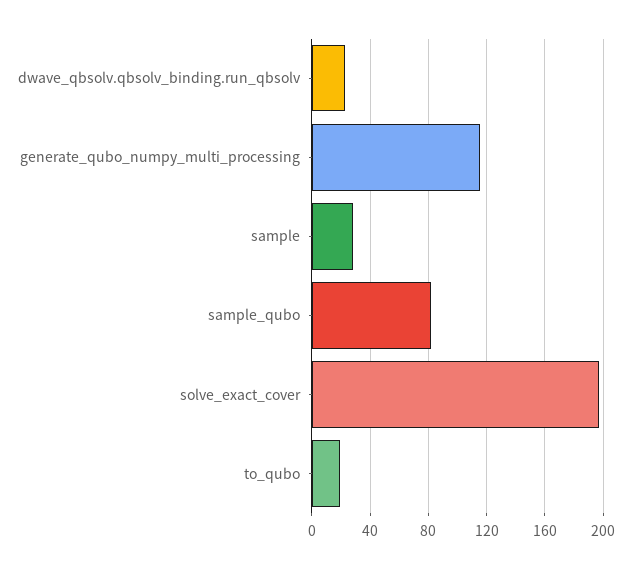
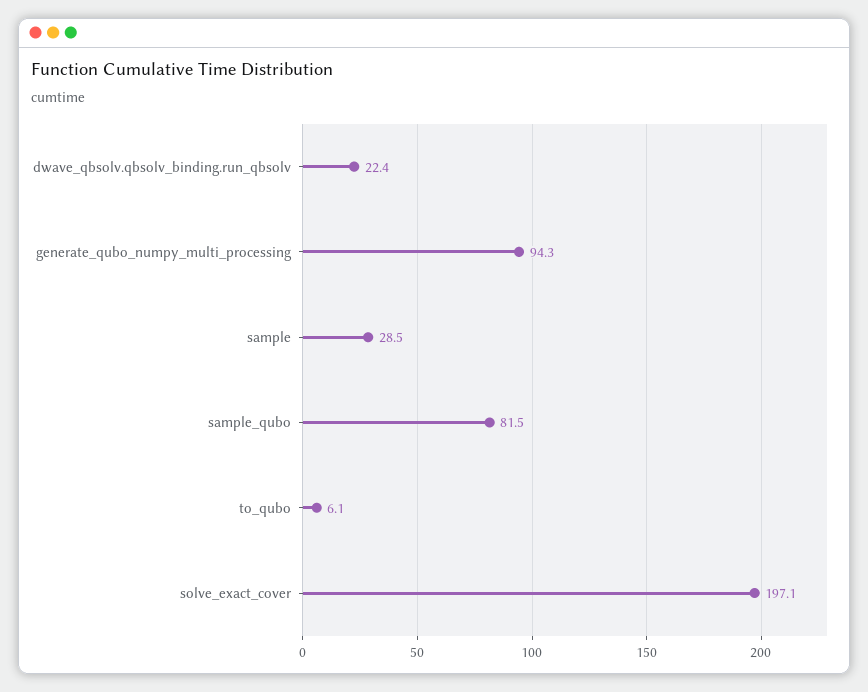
generate_qubo_numpy_multi_processing: 115 -> 94.3
to_qubo: 20 -> 6.1

